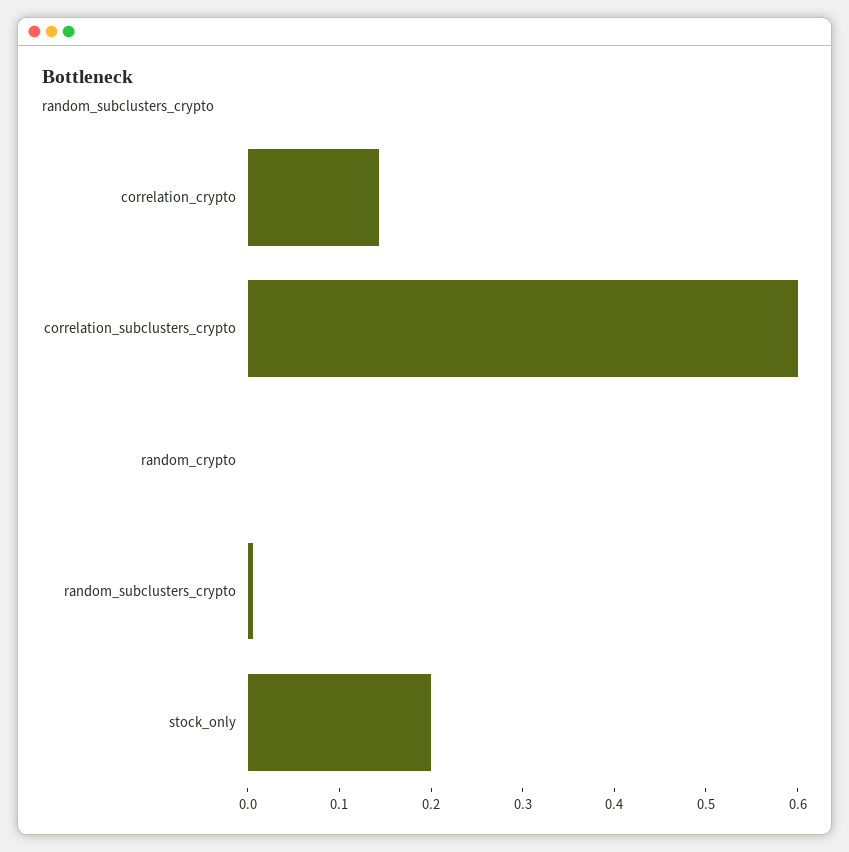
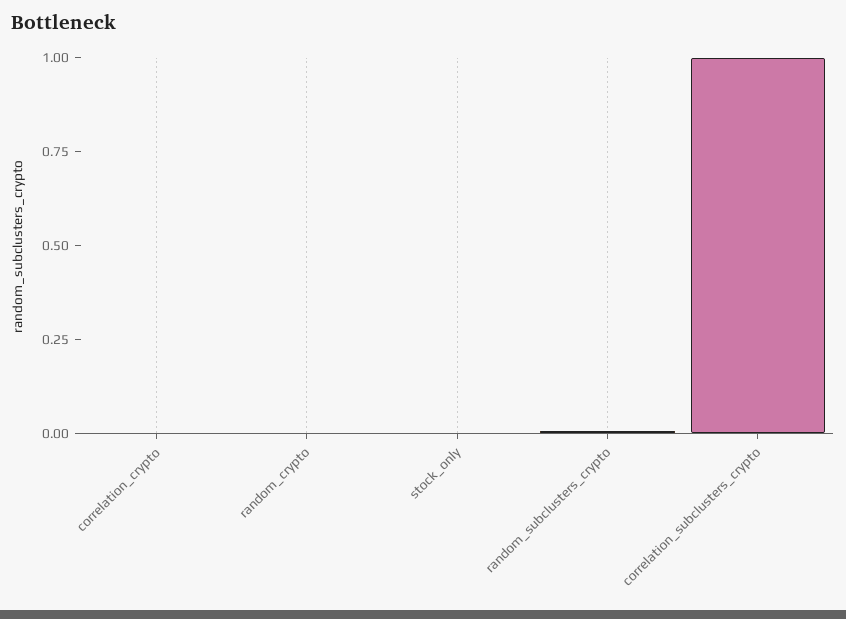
correlation_crypto: 0.14 -> 0
correlation_subclusters_crypto: 0.6 -> 1
stock_only: 0.2 -> 0

